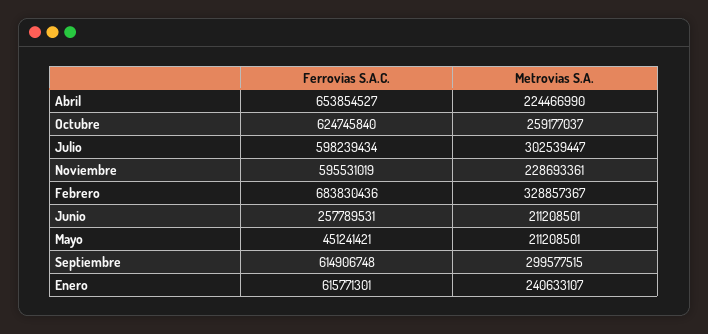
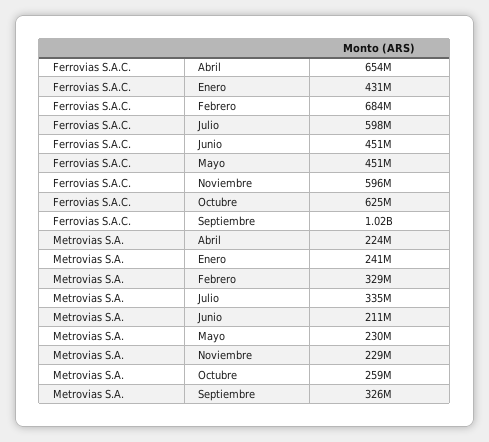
Metrovias S.A., Julio: 302539447 -> 335000000
Ferrovias S.A.C., Junio: 257789531 -> 451000000
Metrovias S.A., Mayo: 211208501 -> 230000000
Ferrovias S.A.C., Septiembre: 614906748 -> 1020000000
Metrovias S.A., Septiembre: 299577515 -> 326000000
Ferrovias S.A.C., Enero: 615771301 -> 431000000

